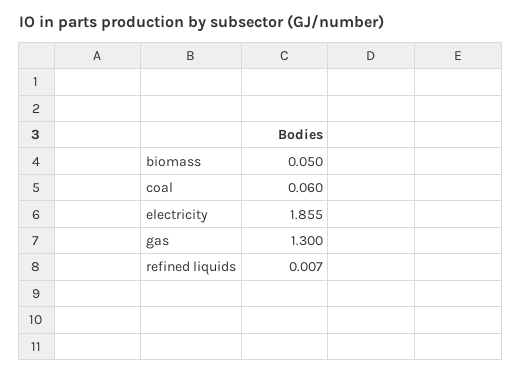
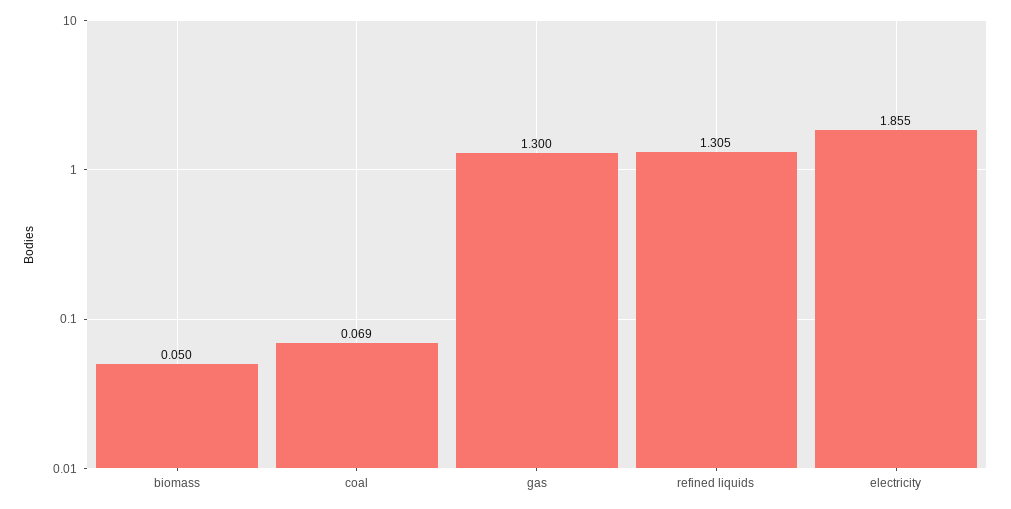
coal: 0.06 -> 0.069
refined liquids: 0.007 -> 1.305

